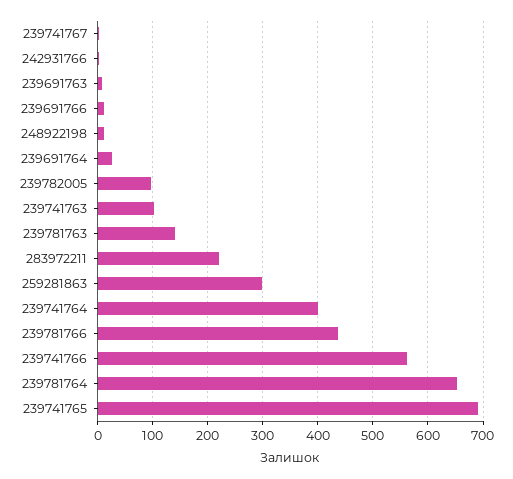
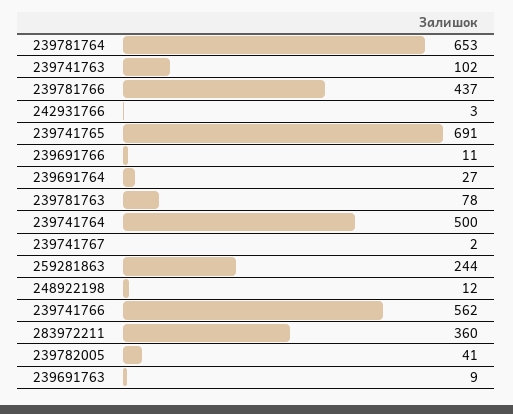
239782005: 100 -> 41
239781763: 140 -> 78
283972211: 220 -> 360
259281863: 300 -> 244
239741764: 400 -> 500

